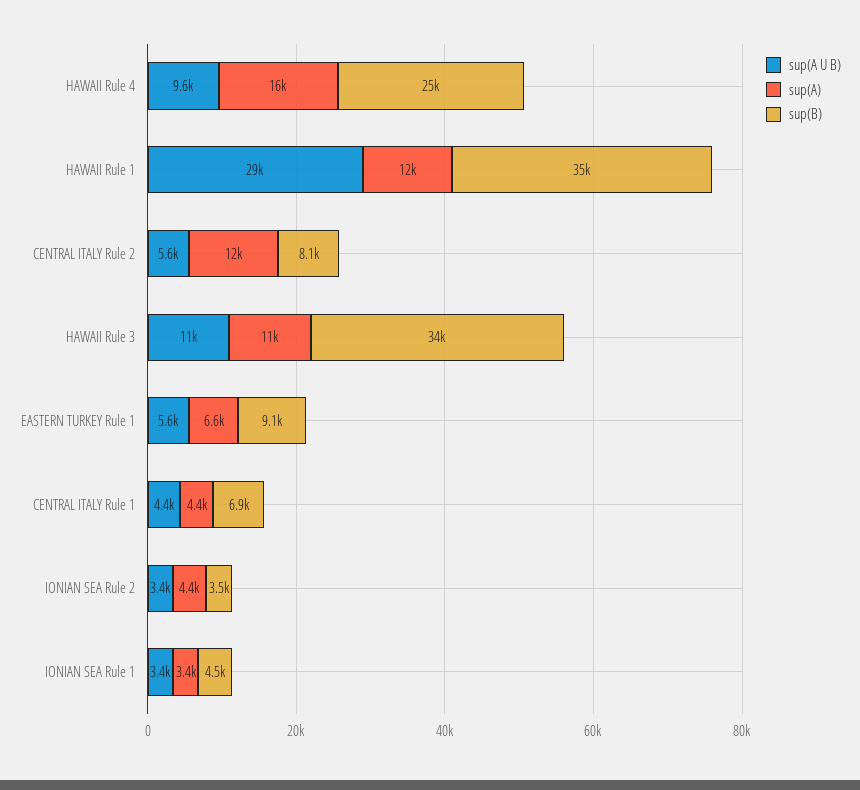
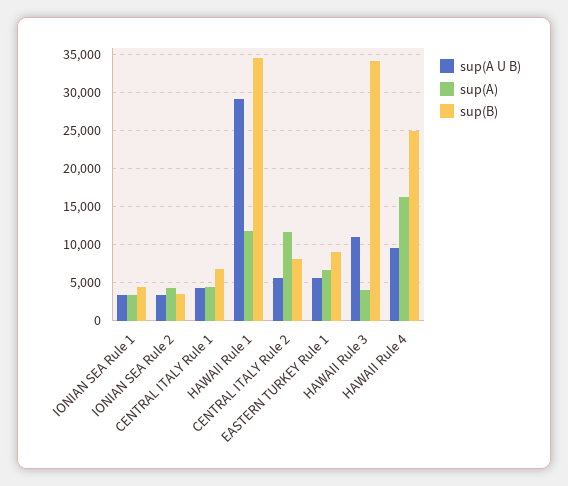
sup(A), HAWAII Rule 3: 11000 -> 4000

